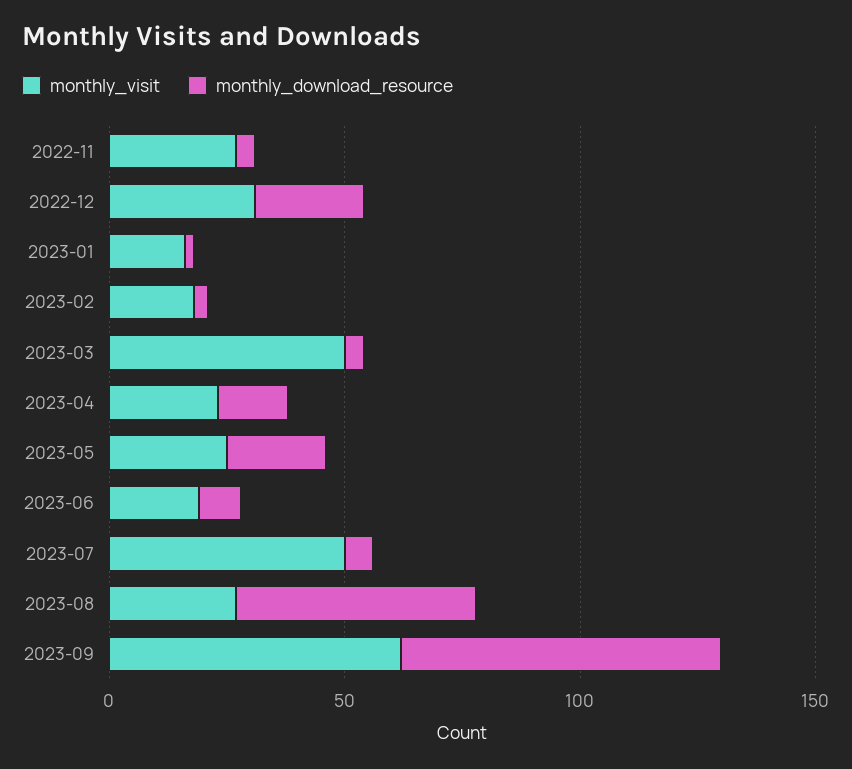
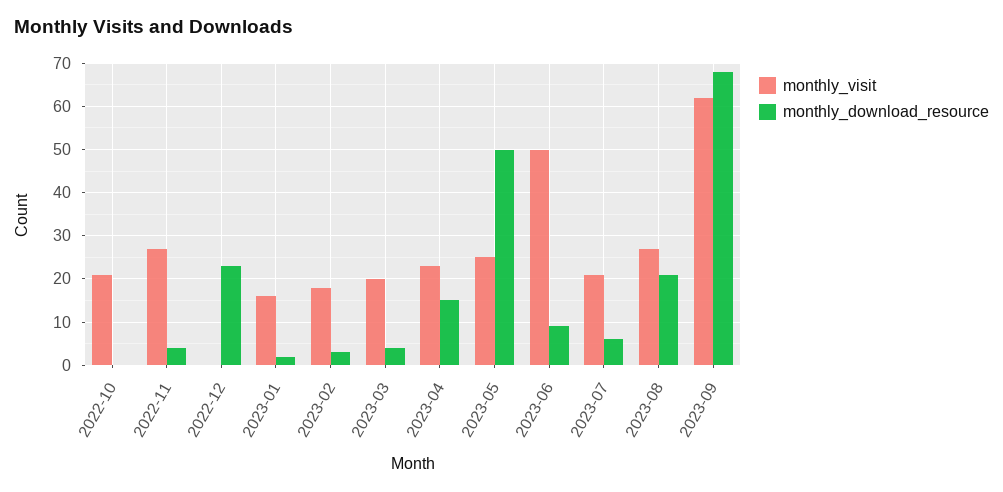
monthly_visit, 2022-12: 30 -> 0
monthly_visit, 2023-03: 50 -> 20
monthly_download_resource, 2023-05: 20 -> 50
monthly_visit, 2023-06: 20 -> 50
monthly_visit, 2023-07: 50 -> 20
monthly_download_resource, 2023-08: 50 -> 20
monthly_visit, 2022-10: none -> 20
monthly_download_resource, 2022-10: none -> 0

